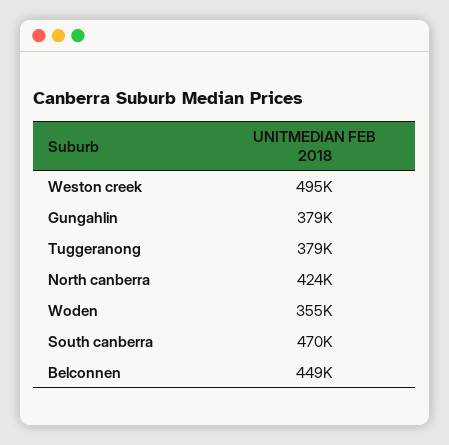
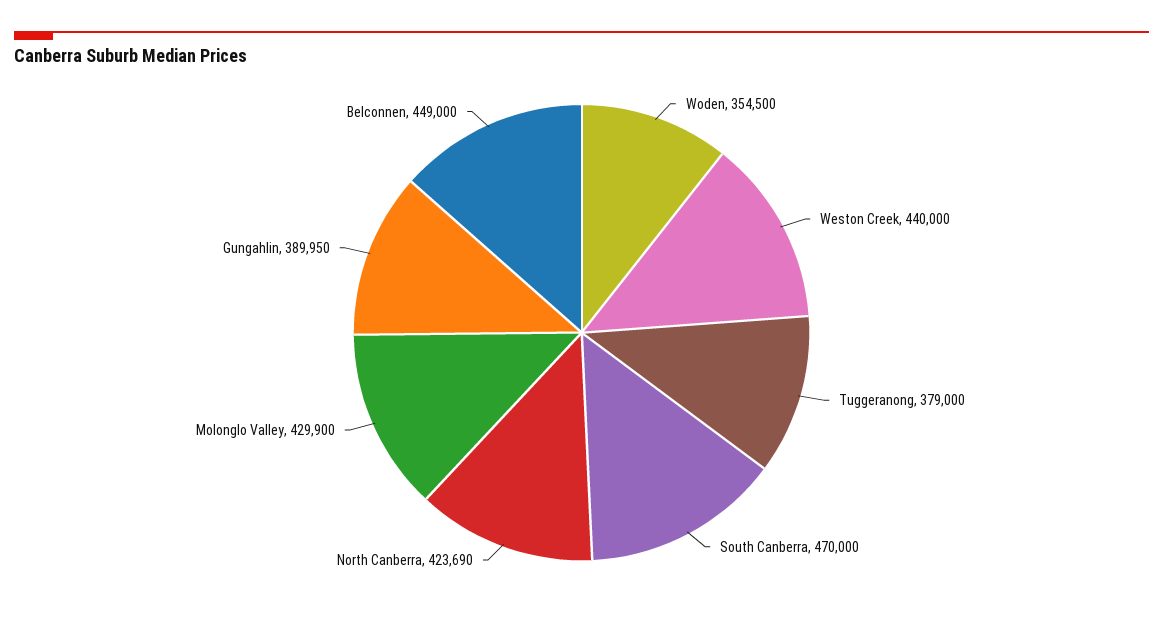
Weston creek: 495000 -> 440000
Gungahlin: 379000 -> 389950
Molonglo Valley: none -> 429900

